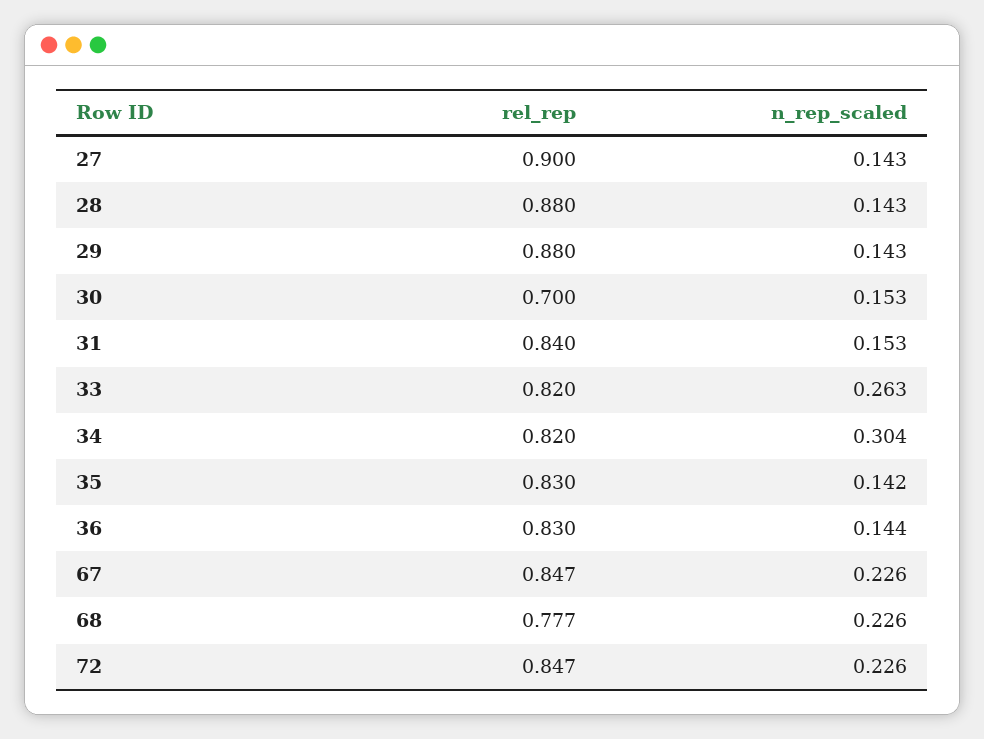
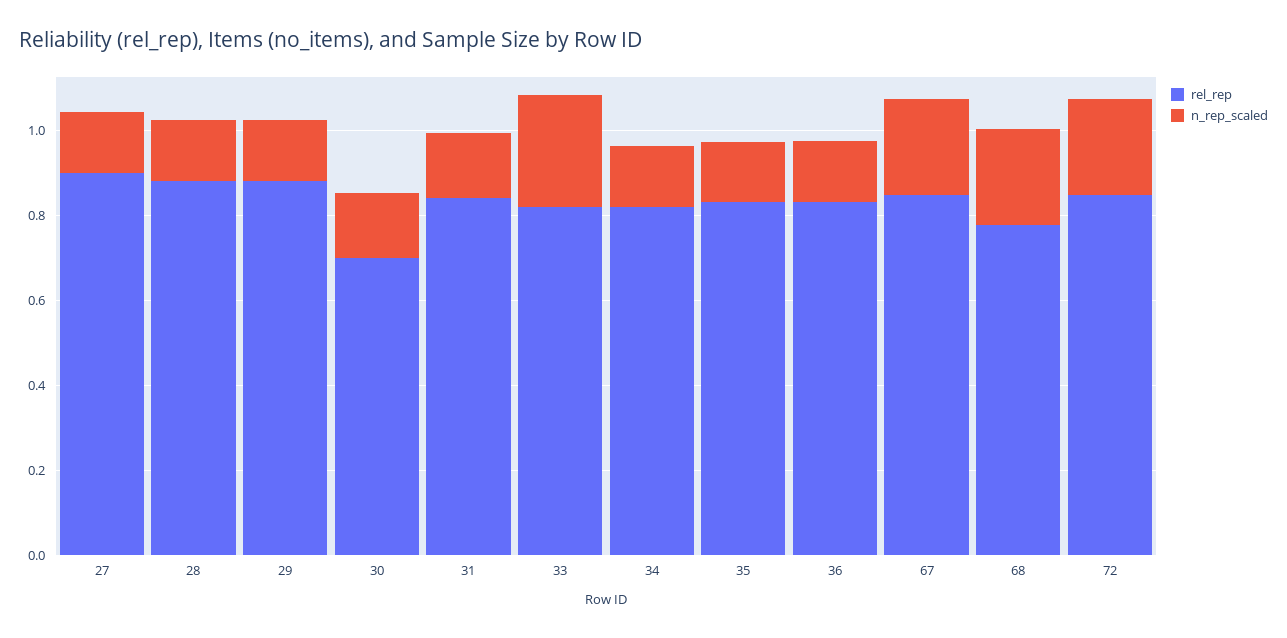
n_rep_scaled, 34: 0.304 -> 0.15

